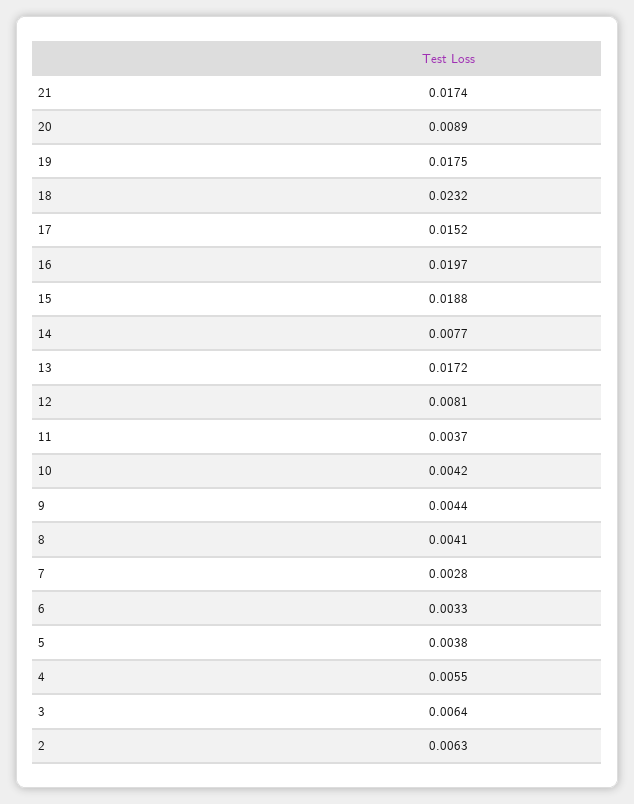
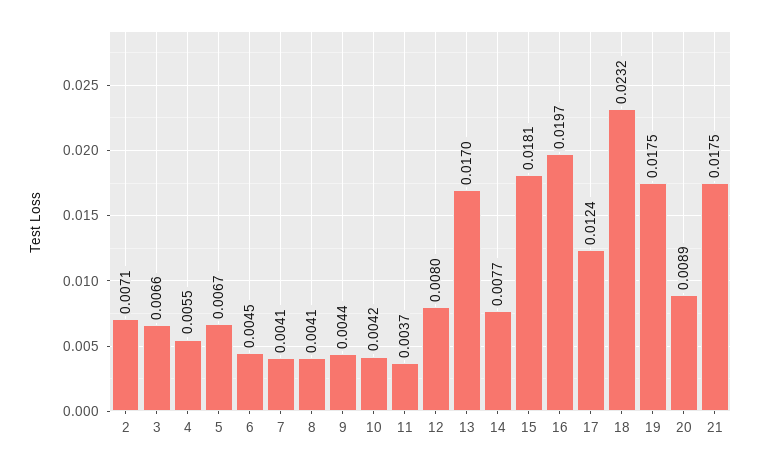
21: 0.0174 -> 0.0175
17: 0.0152 -> 0.0124
15: 0.0188 -> 0.0181
13: 0.0172 -> 0.017
12: 0.0081 -> 0.008
7: 0.0028 -> 0.0041
6: 0.0033 -> 0.0045
5: 0.0038 -> 0.0067
3: 0.0064 -> 0.0066
2: 0.0063 -> 0.0071

